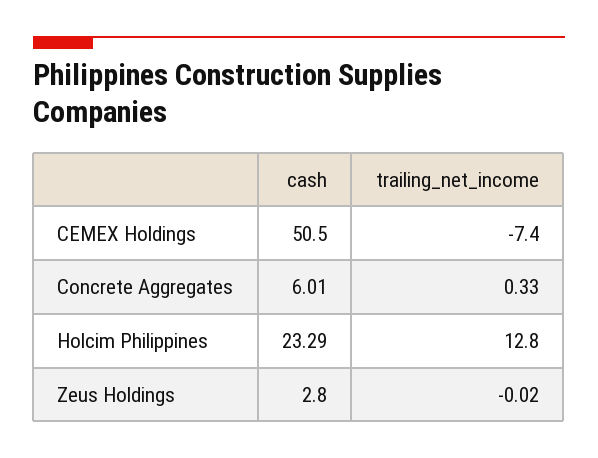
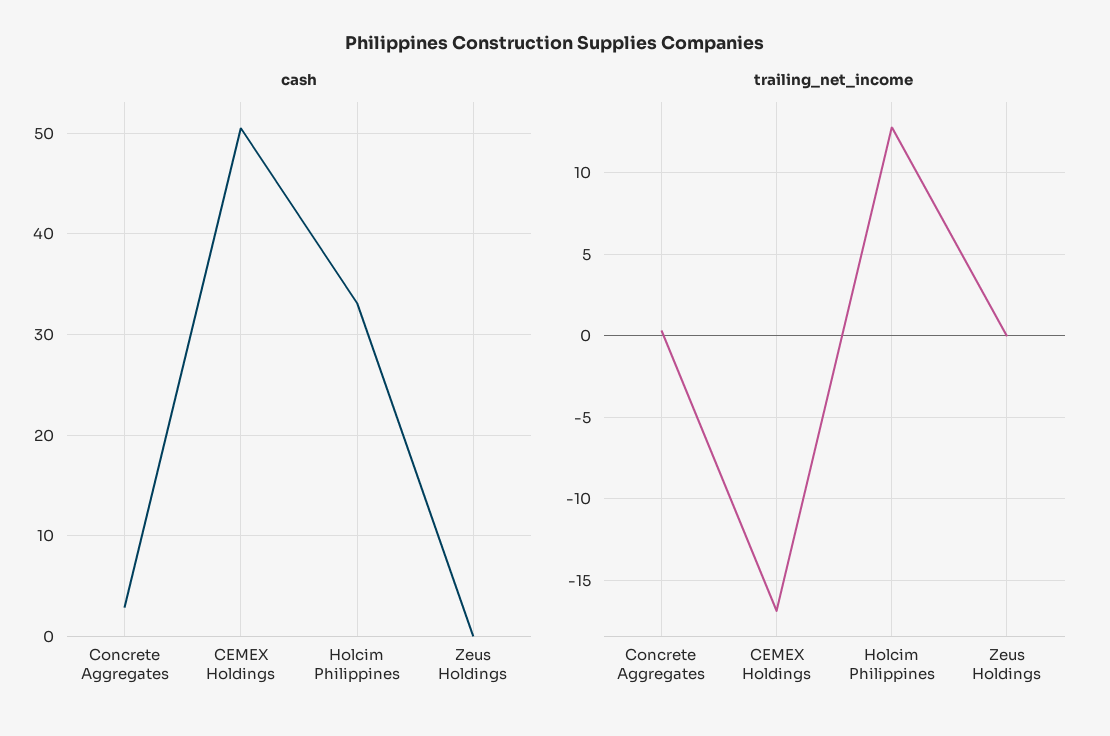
trailing_net_income, CEMEX Holdings: -7.4 -> -17
cash, Concrete Aggregates: 6.01 -> 3
cash, Holcim Philippines: 23.29 -> 33
cash, Zeus Holdings: 2.8 -> 0

